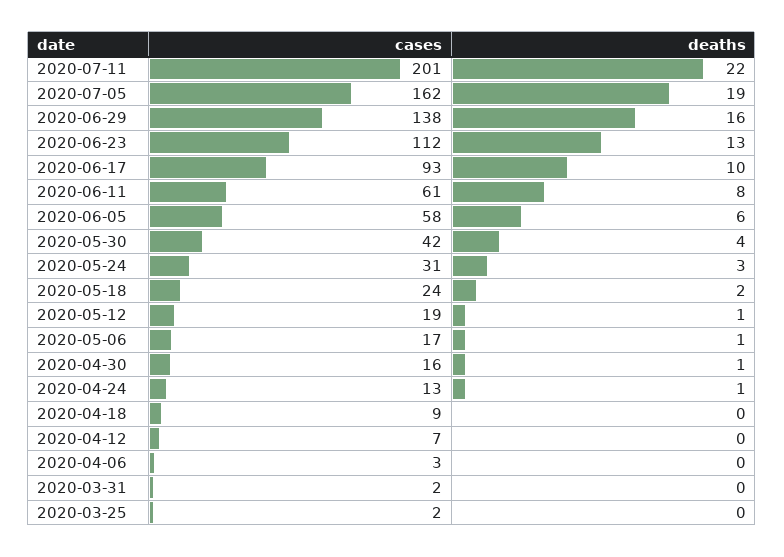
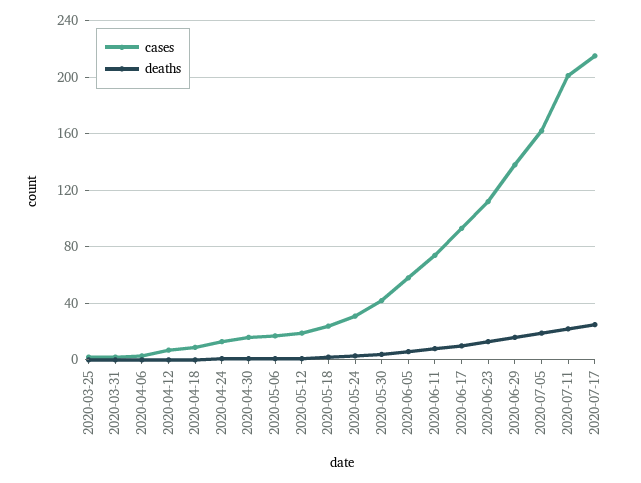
cases, 2020-06-11: 61 -> 75
cases, 2020-07-17: none -> 215
deaths, 2020-07-17: none -> 25

